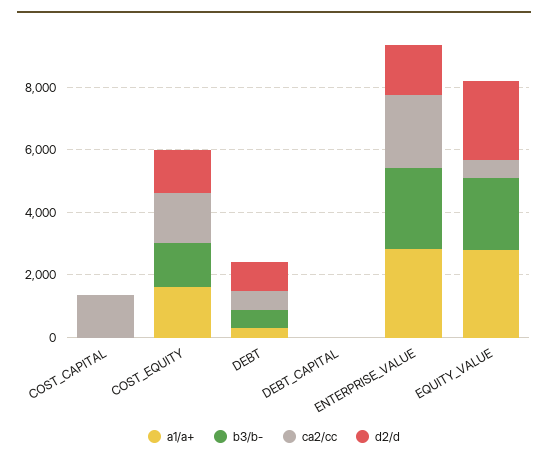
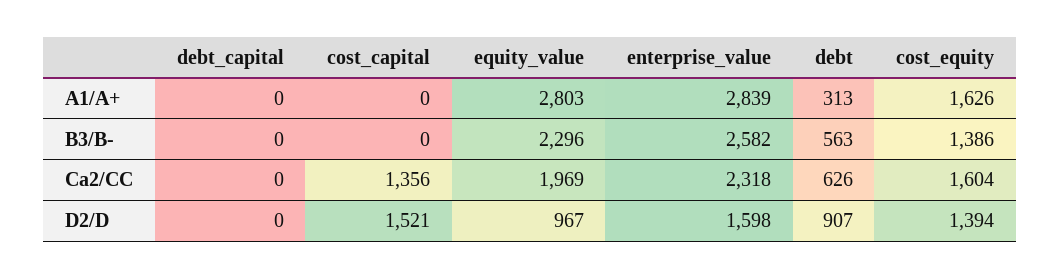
d2/d, COST_CAPITAL: 0 -> 1521
ca2/cc, EQUITY_VALUE: 500 -> 1969
d2/d, EQUITY_VALUE: 2500 -> 967

